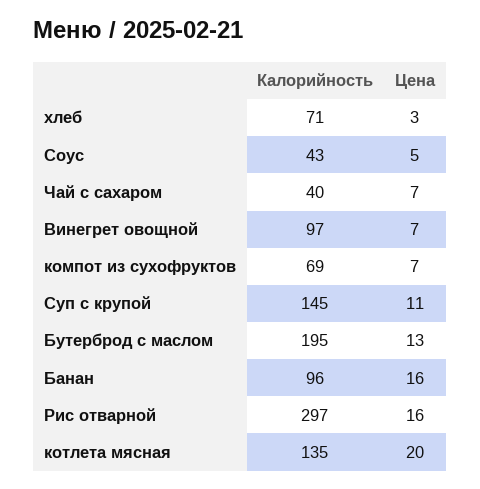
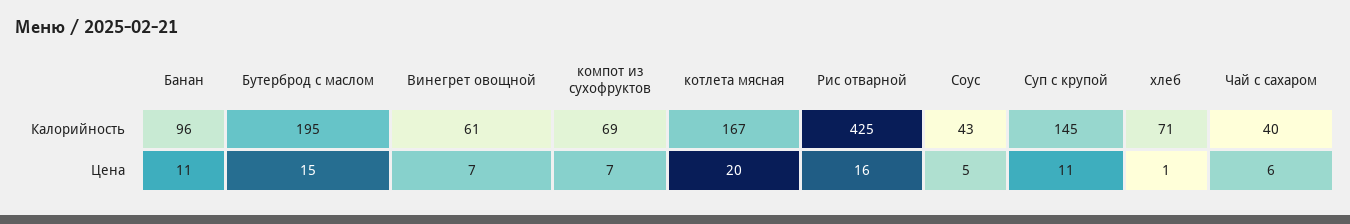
Цена, хлеб: 3 -> 1
Цена, Чай с сахаром: 7 -> 6
Калорийность, Винегрет овощной: 97 -> 61
Цена, Бутерброд с маслом: 13 -> 15
Цена, Банан: 16 -> 11
Калорийность, Рис отварной: 297 -> 425
Калорийность, котлета мясная: 135 -> 167

